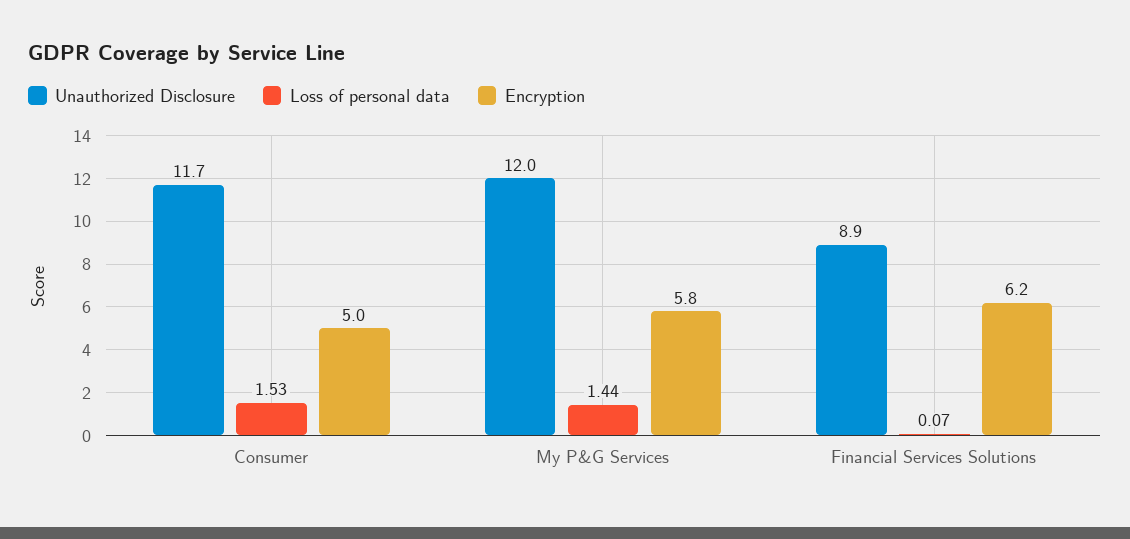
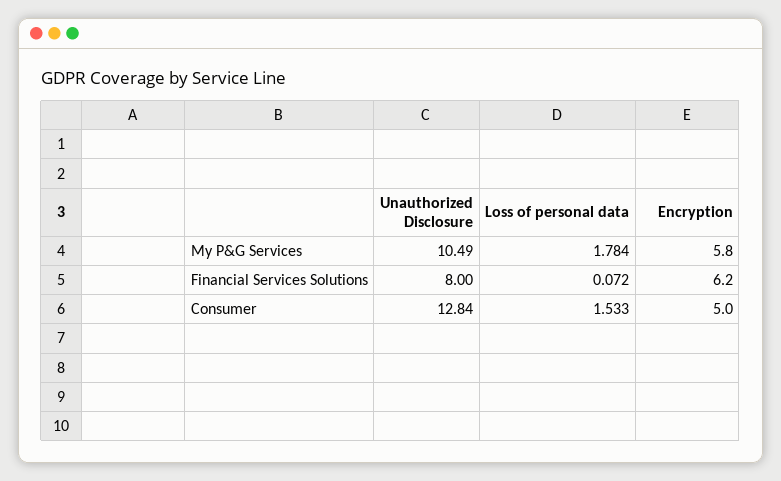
Unauthorized Disclosure, Consumer: 11.7 -> 12.84
Unauthorized Disclosure, My P&G Services: 12 -> 10.49
Loss of personal data, My P&G Services: 1.44 -> 1.784
Unauthorized Disclosure, Financial Services Solutions: 8.9 -> 8

